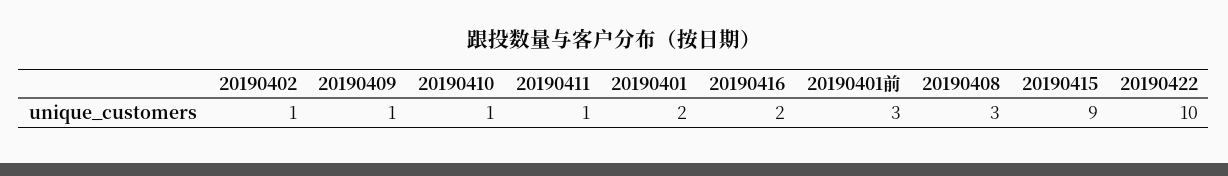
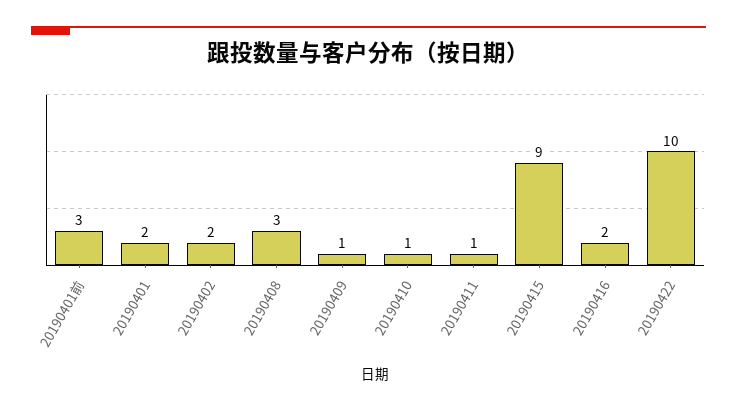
20190402: 1 -> 2

